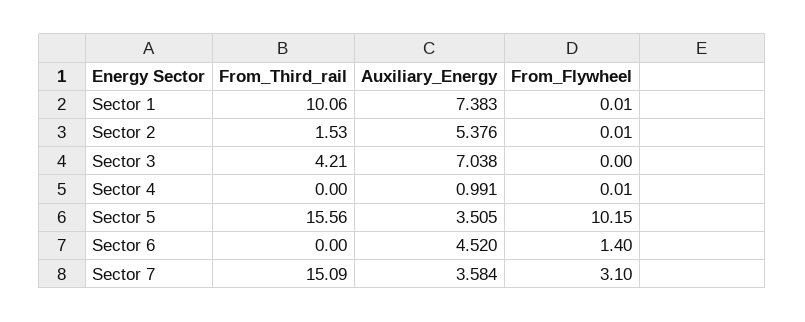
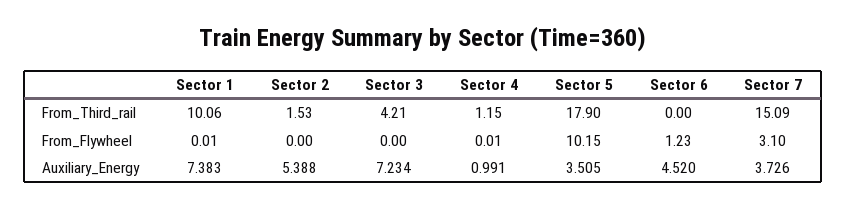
Auxiliary_Energy, Sector 2: 5.376 -> 5.388
From_Flywheel, Sector 2: 0.01 -> 0
Auxiliary_Energy, Sector 3: 7.038 -> 7.234
From_Third_rail, Sector 4: 0 -> 1.15
From_Third_rail, Sector 5: 15.56 -> 17.9
From_Flywheel, Sector 6: 1.4 -> 1.23
Auxiliary_Energy, Sector 7: 3.584 -> 3.726

